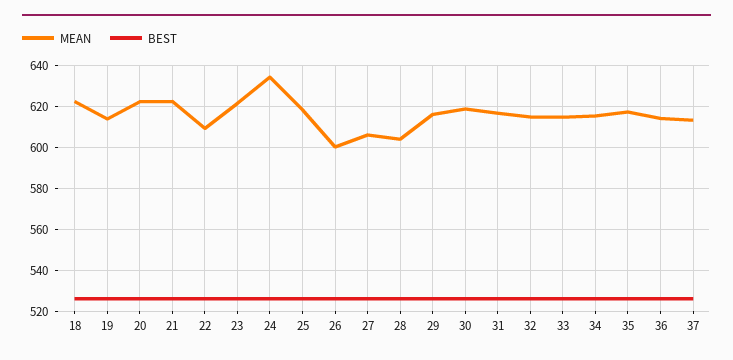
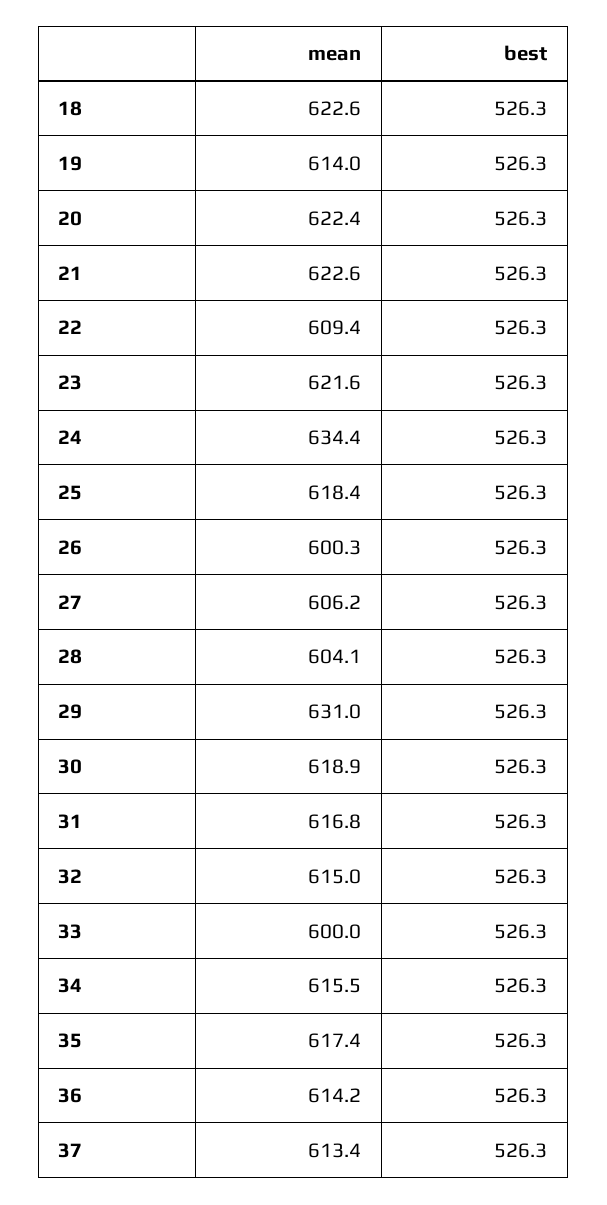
MEAN, 29: 615 -> 631
MEAN, 33: 615 -> 600

